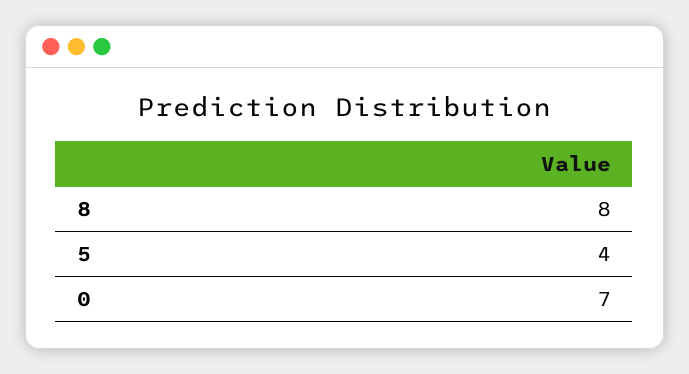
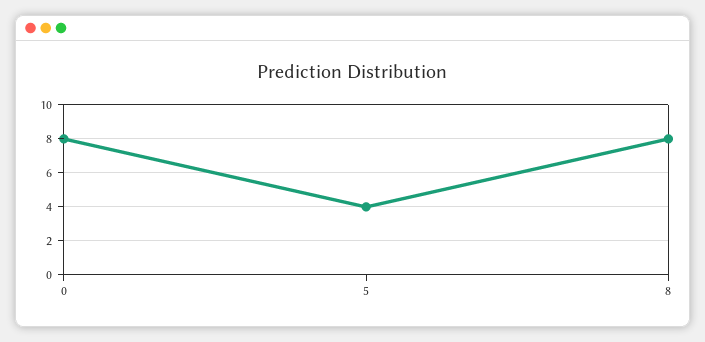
0: 7 -> 8

